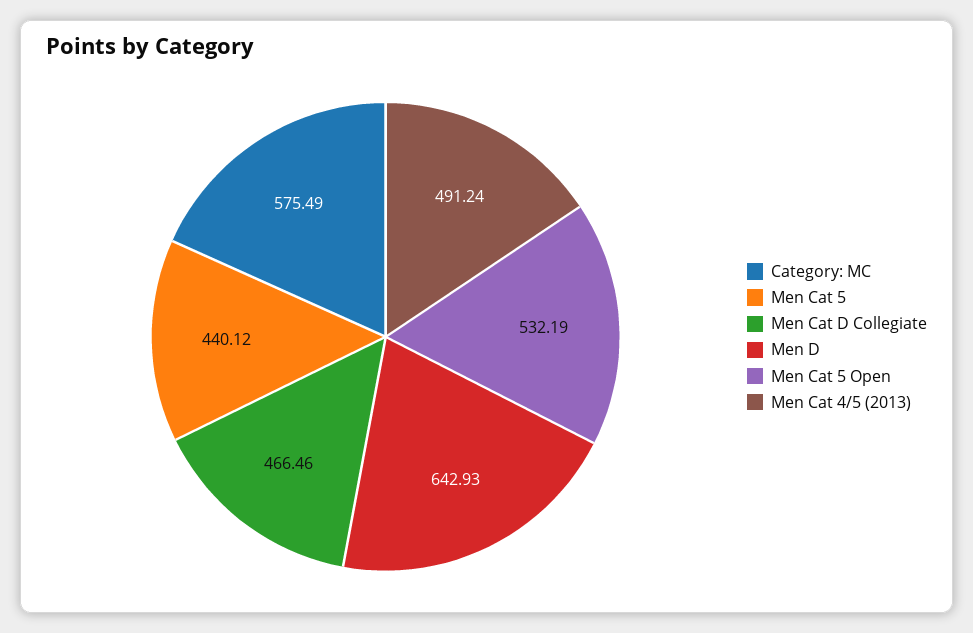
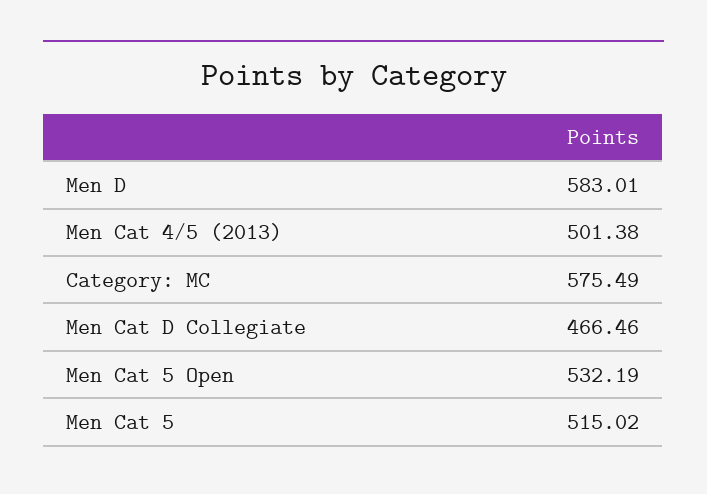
Men Cat 5: 440.12 -> 515.02
Men D: 642.93 -> 583.01
Men Cat 4/5 (2013): 491.24 -> 501.38

